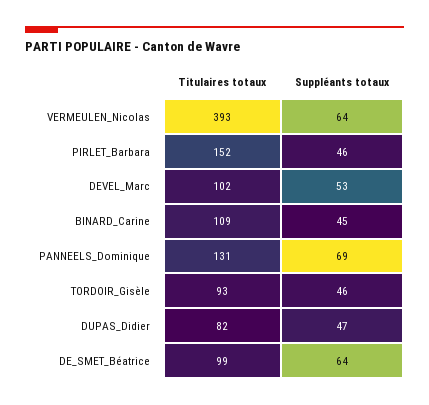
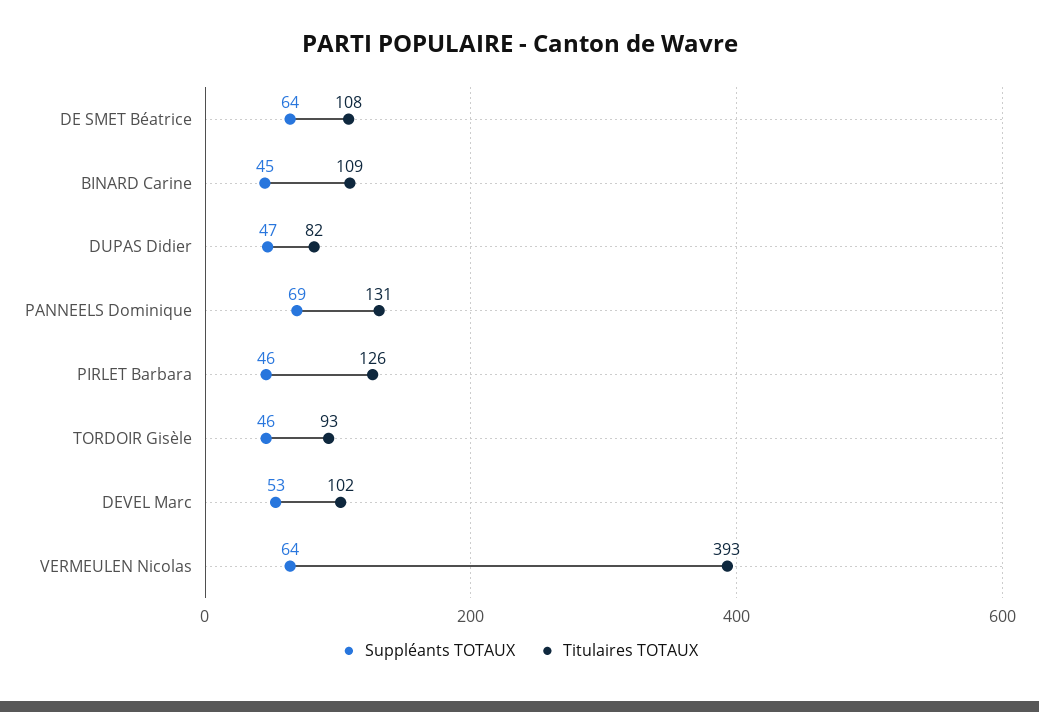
Titulaires totaux, PIRLET_Barbara: 152 -> 126
Titulaires totaux, DE_SMET_Béatrice: 99 -> 108

